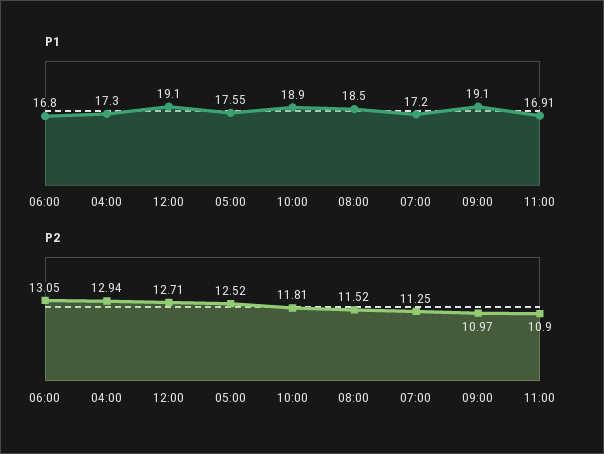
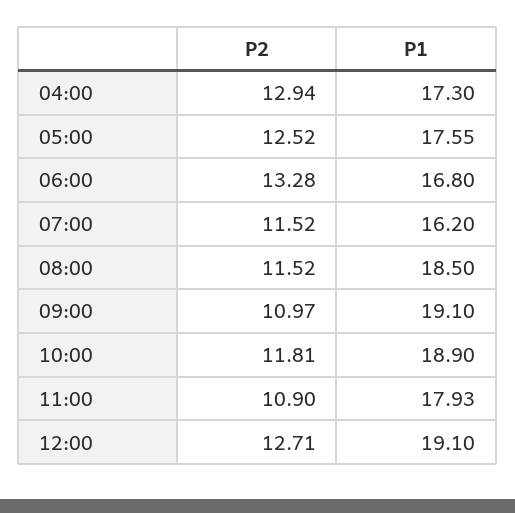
P1, 07:00: 17.2 -> 16.2
P1, 11:00: 16.91 -> 17.93
P2, 06:00: 13.05 -> 13.28
P2, 07:00: 11.25 -> 11.52

